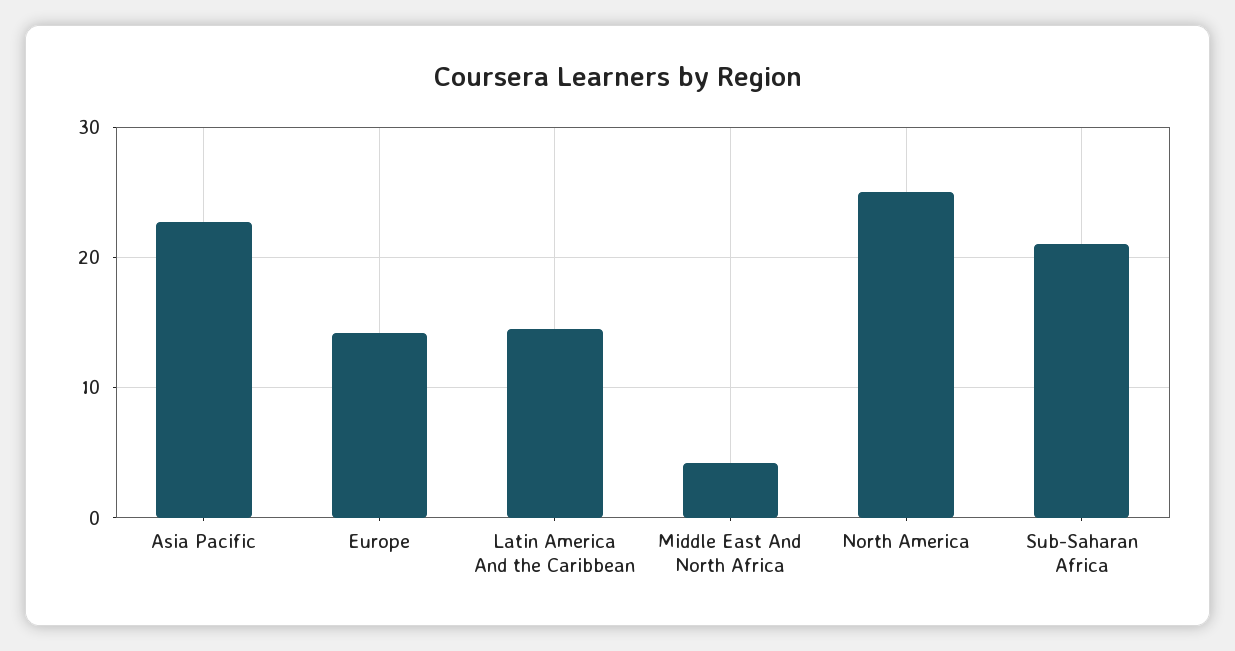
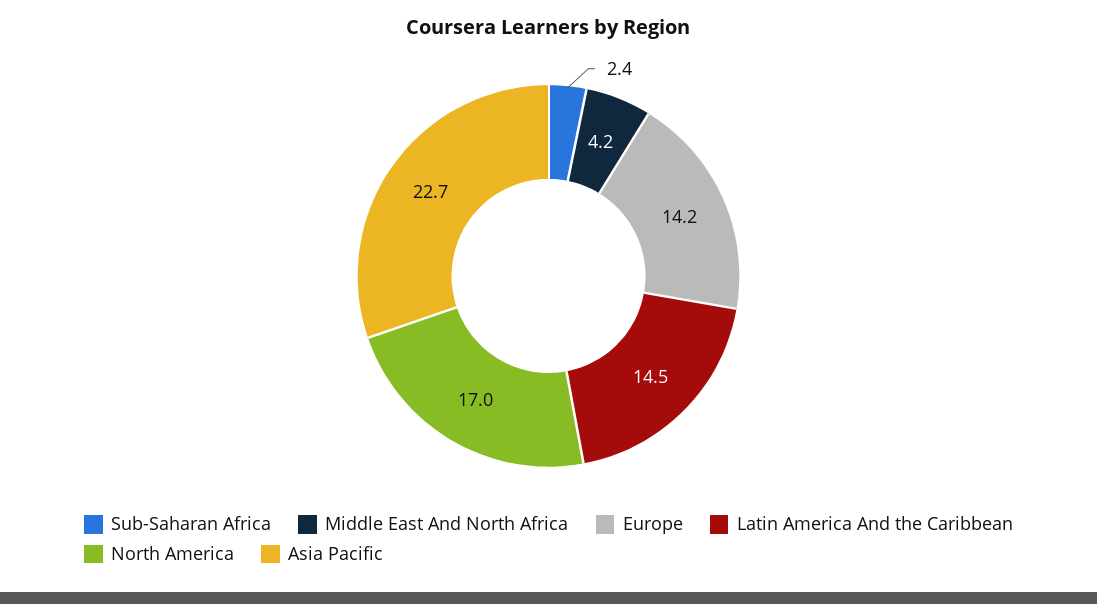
North America: 25 -> 17
Sub-Saharan Africa: 21 -> 2.4

